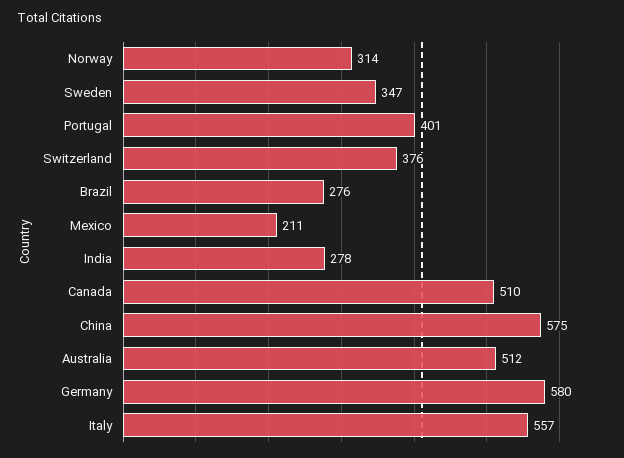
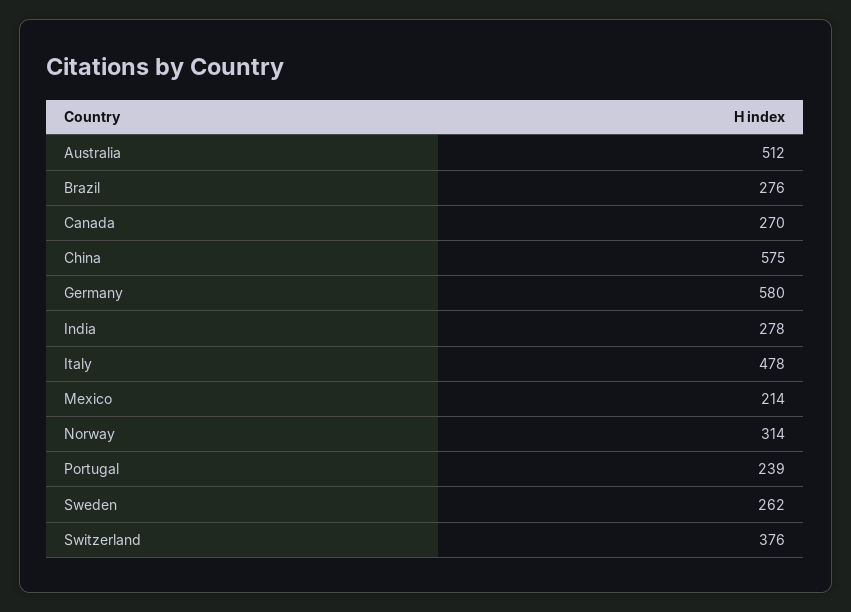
Sweden: 347 -> 262
Portugal: 401 -> 239
Mexico: 211 -> 214
Canada: 510 -> 270
Italy: 557 -> 478

